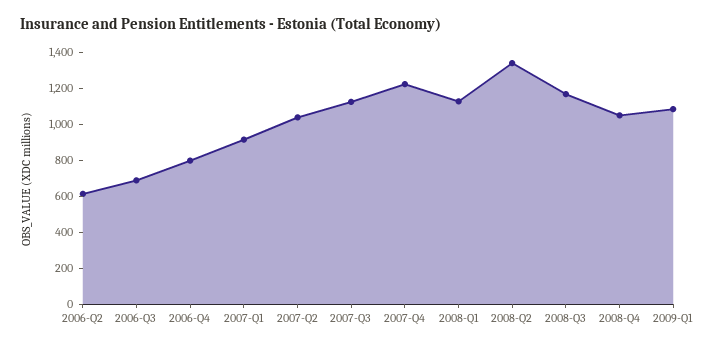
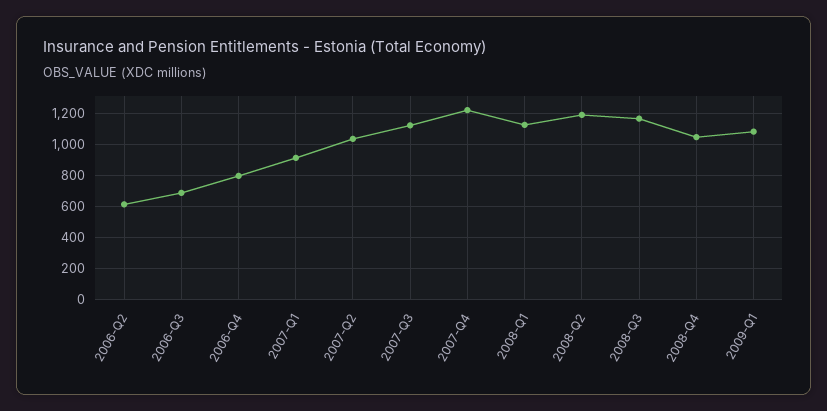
2008-Q2: 1350 -> 1200

